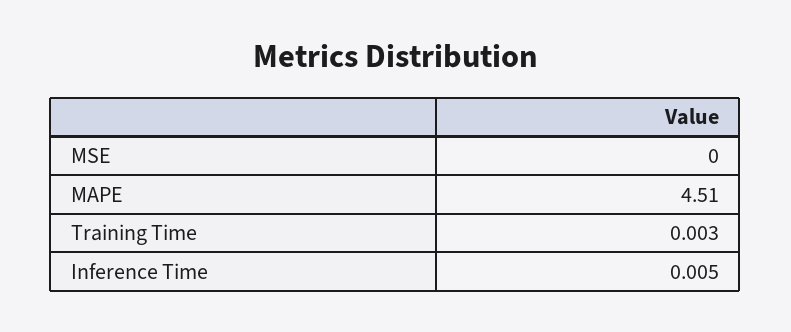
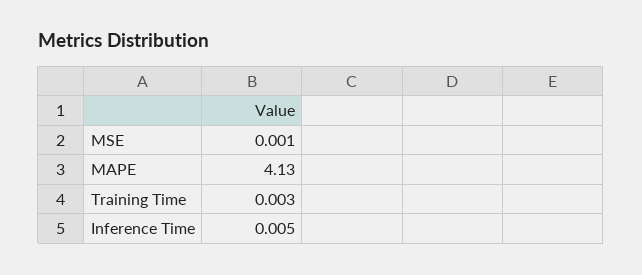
MSE: 0 -> 0.001
MAPE: 4.51 -> 4.13

